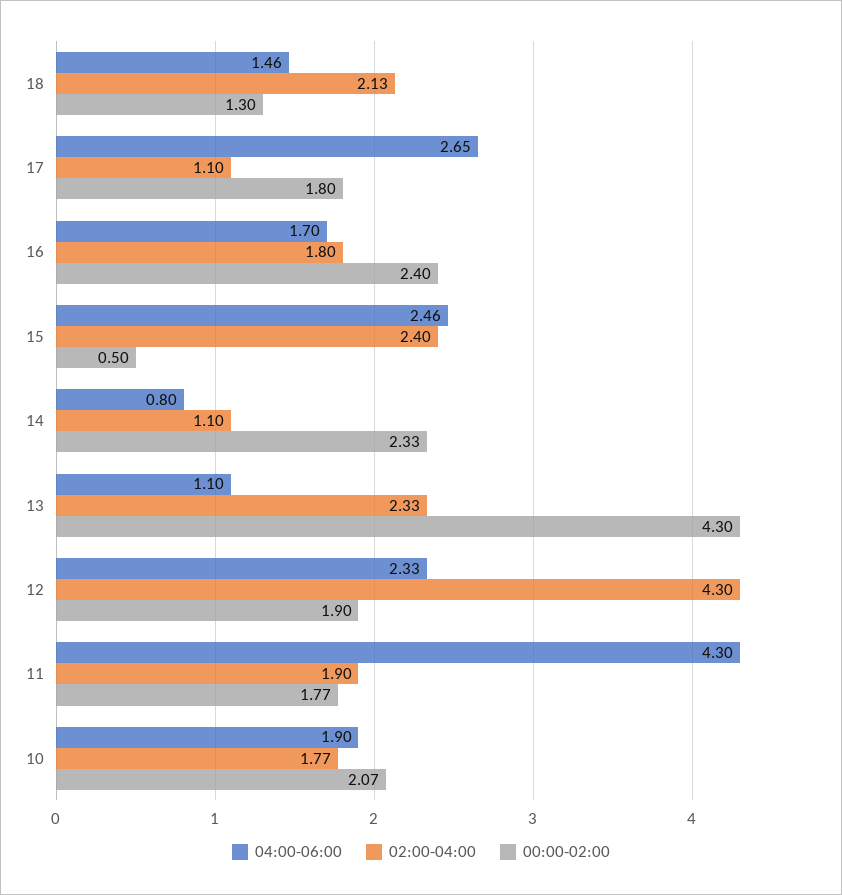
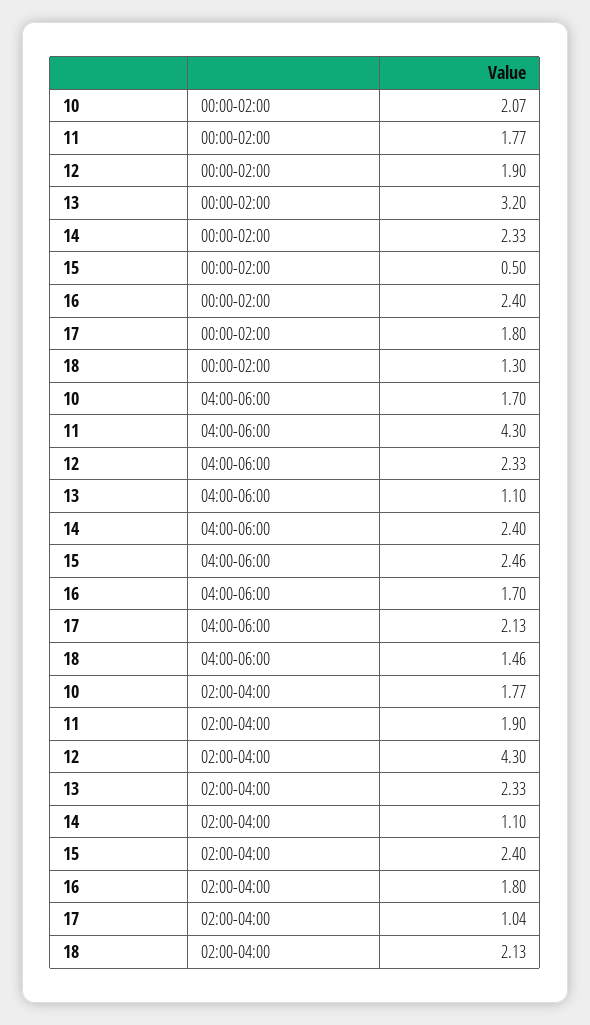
04:00-06:00, 17: 2.65 -> 2.13
02:00-04:00, 17: 1.1 -> 1.04
04:00-06:00, 14: 0.8 -> 2.4
00:00-02:00, 13: 4.3 -> 3.2
04:00-06:00, 10: 1.9 -> 1.7

